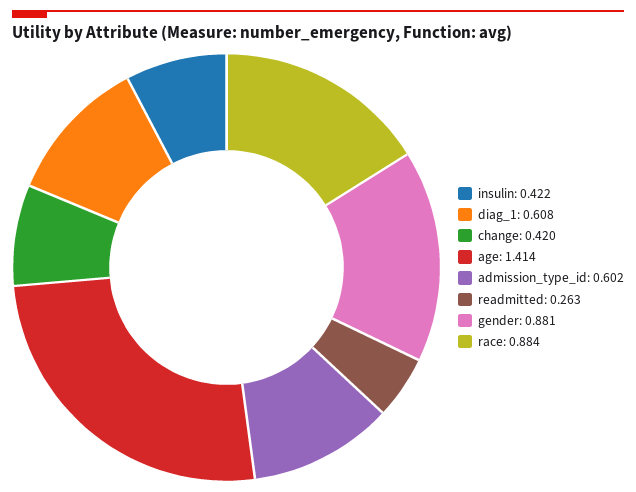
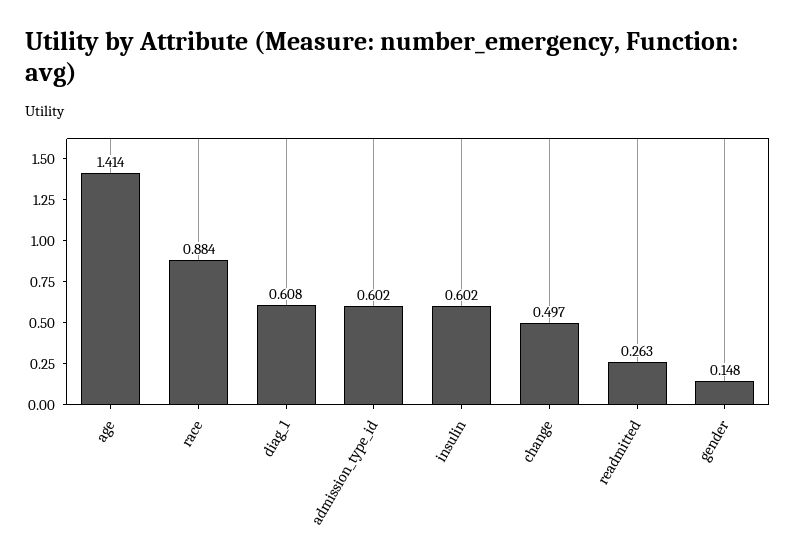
insulin: 0.422 -> 0.602
change: 0.42 -> 0.497
gender: 0.881 -> 0.148

